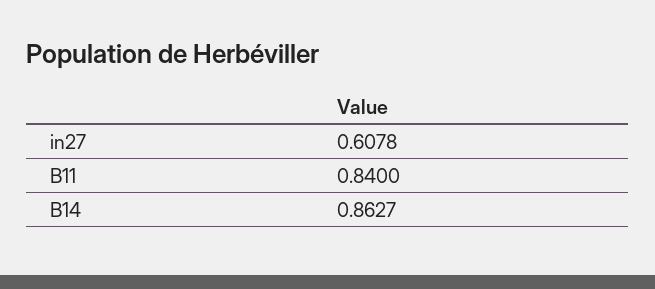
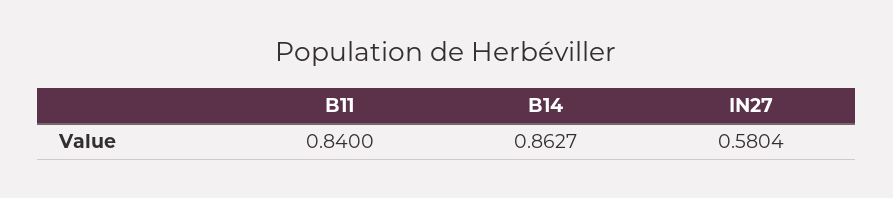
in27: 0.6078 -> 0.5804

